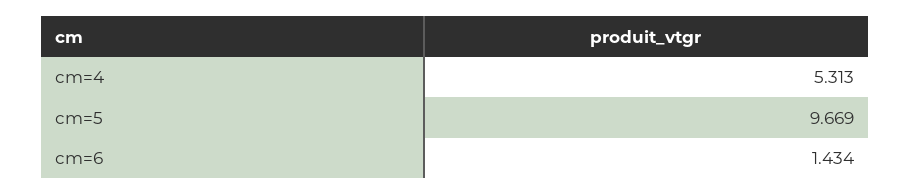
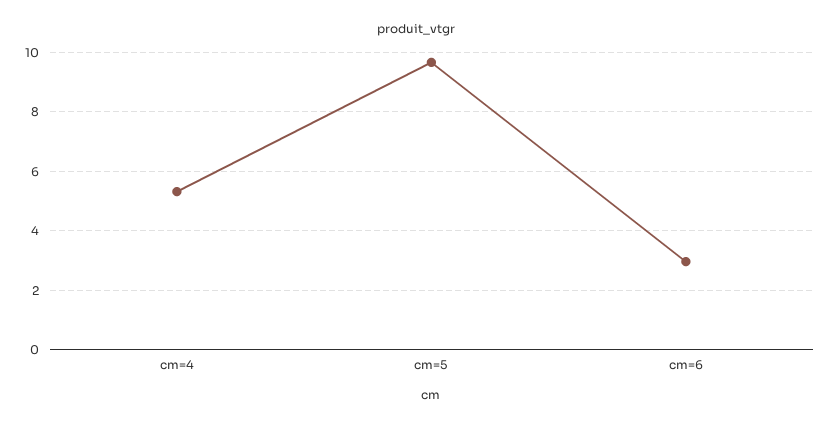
cm=6: 1.434 -> 3

